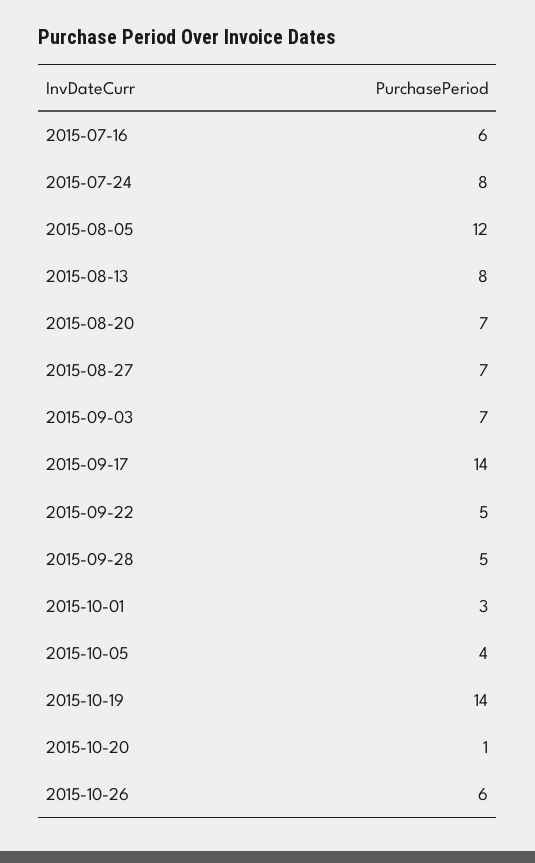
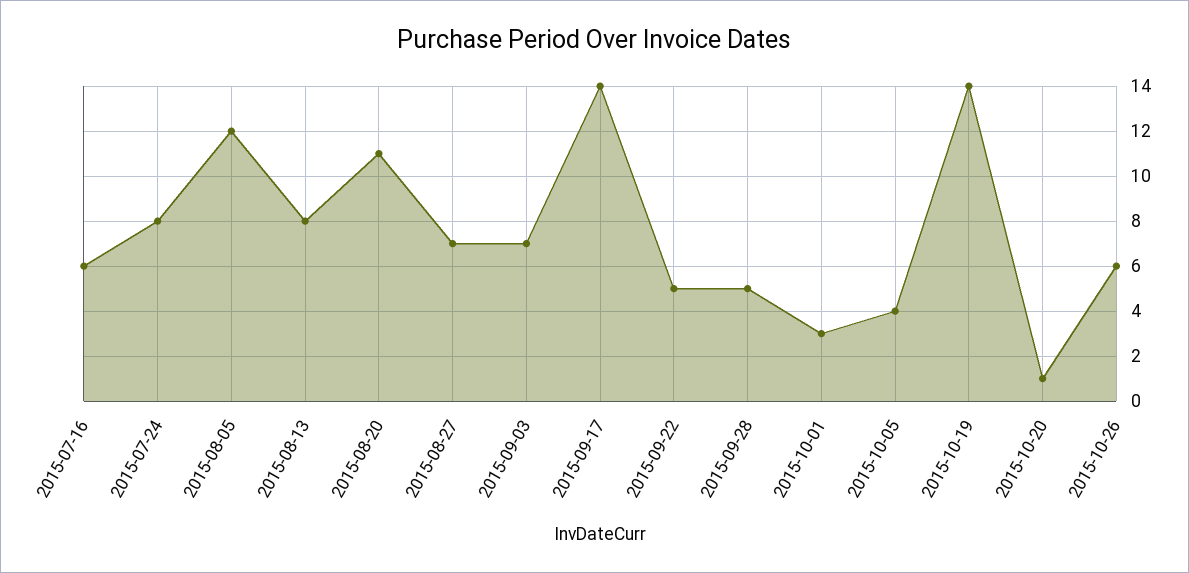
2015-08-20: 7 -> 11

